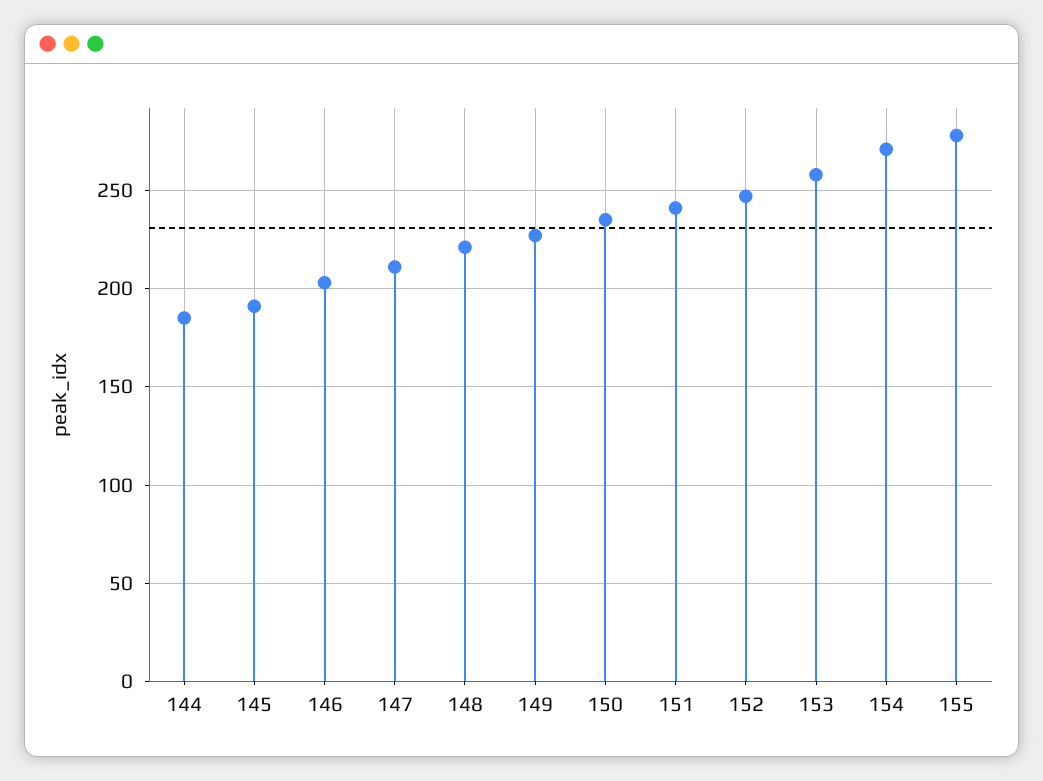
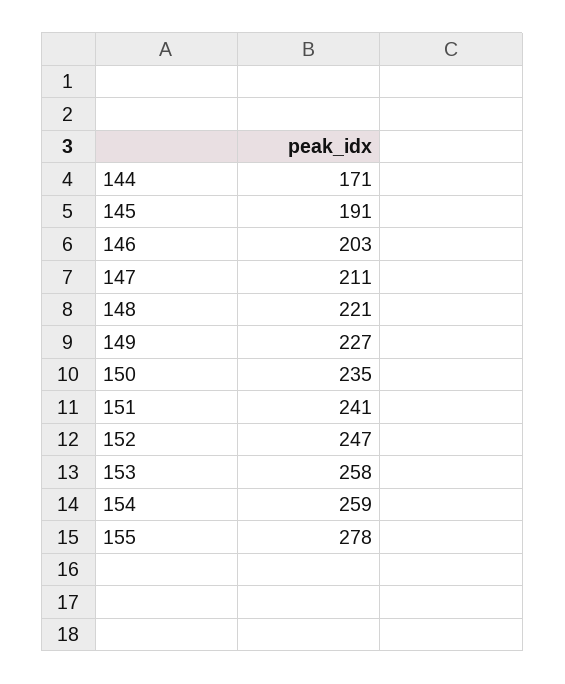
144: 185 -> 171
154: 270 -> 259

